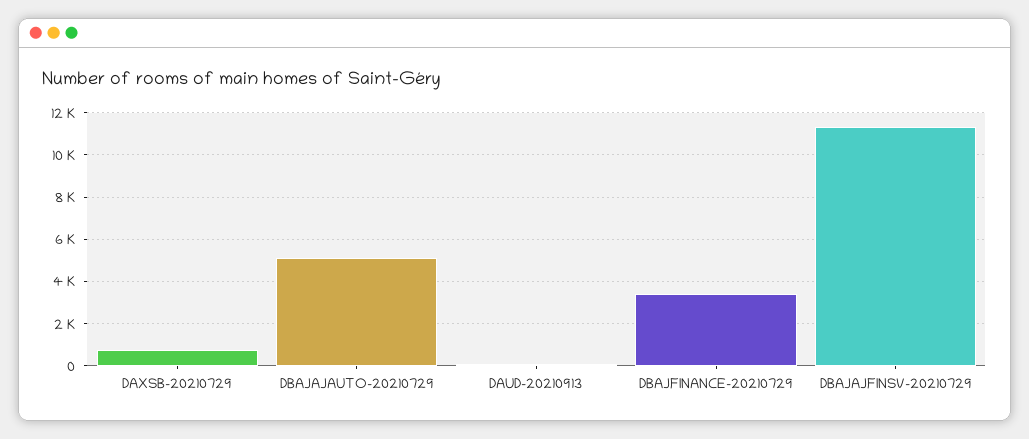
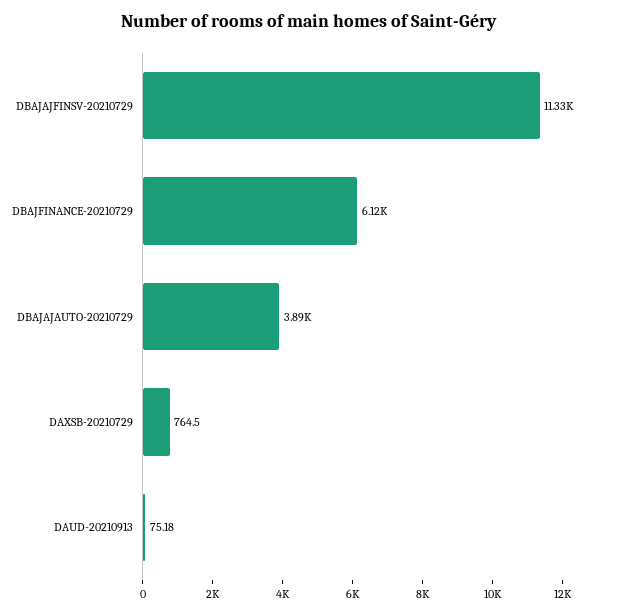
DBAJAJAUTO-20210729: 5000 -> 3890
DBAJFINANCE-20210729: 3500 -> 6120

